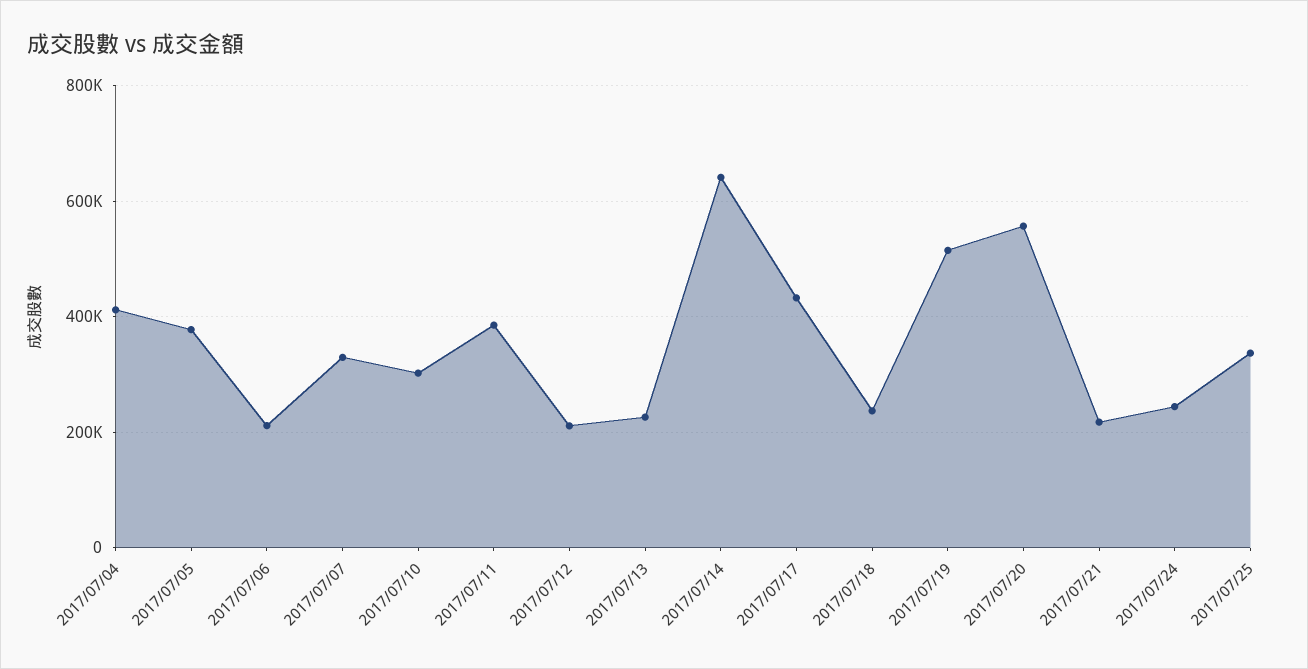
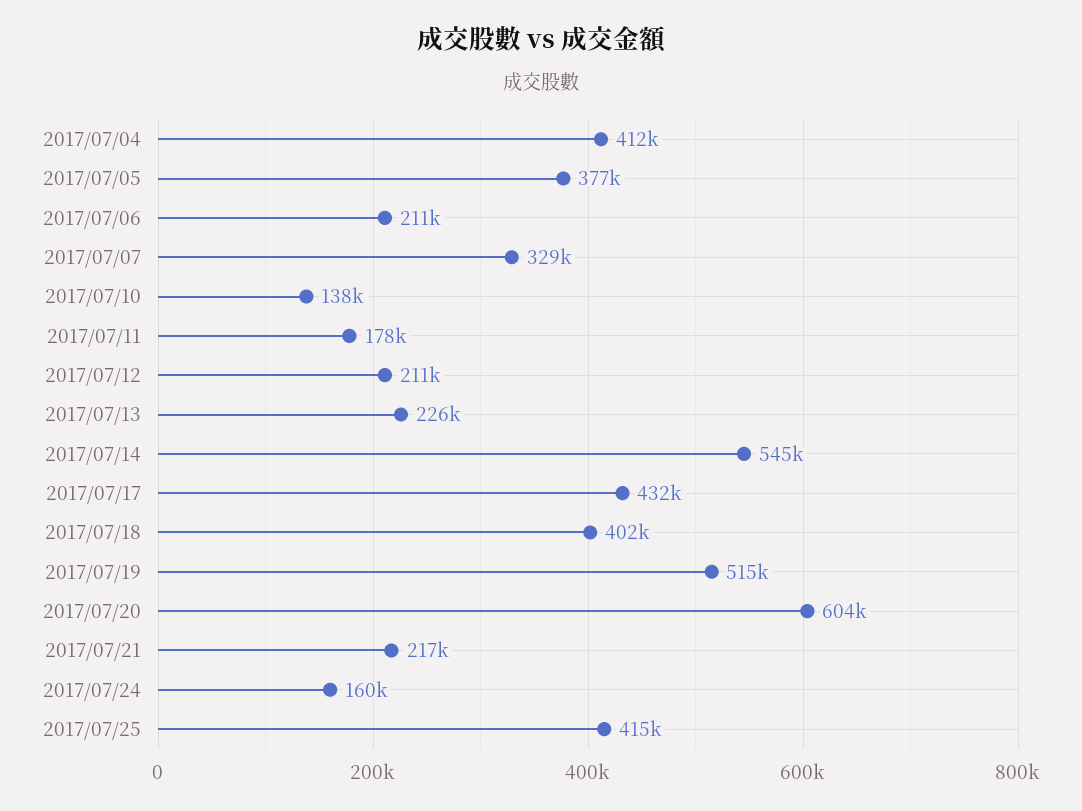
2017/07/10: 300000 -> 138000
2017/07/11: 380000 -> 178000
2017/07/14: 640000 -> 545000
2017/07/18: 240000 -> 402000
2017/07/20: 560000 -> 604000
2017/07/24: 240000 -> 160000
2017/07/25: 340000 -> 415000

